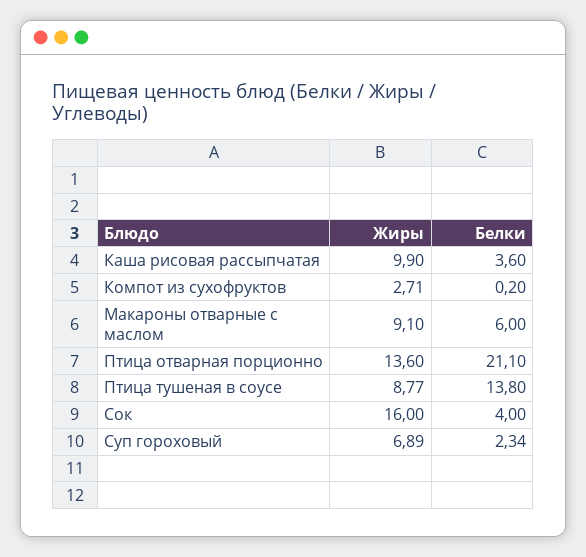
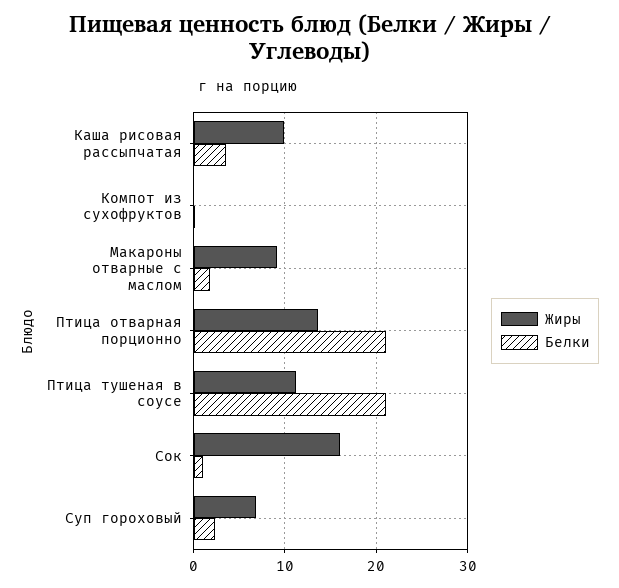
Жиры, Компот из сухофруктов: 2.71 -> 0
Белки, Макароны отварные с маслом: 6 -> 2
Жиры, Птица тушеная в соусе: 8.77 -> 11
Белки, Птица тушеная в соусе: 13.8 -> 21
Белки, Сок: 4 -> 1

